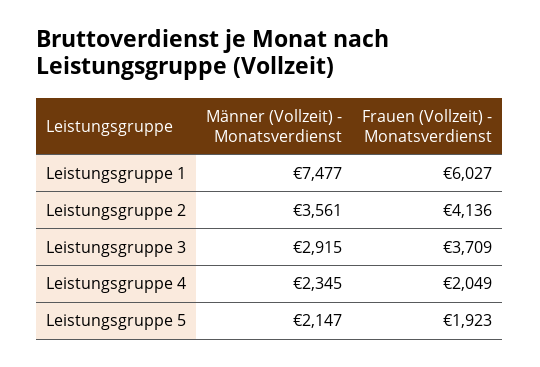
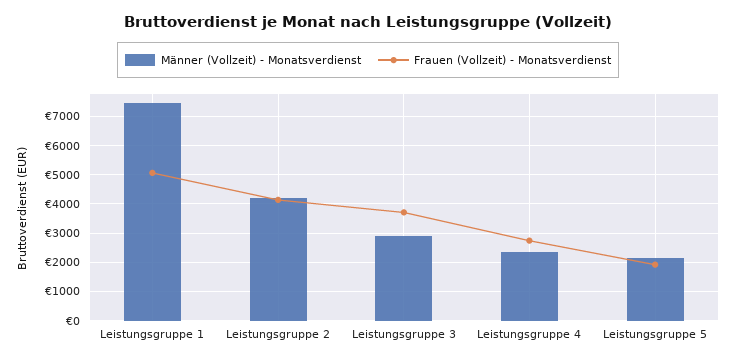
Frauen (Vollzeit) - Monatsverdienst, Leistungsgruppe 1: 6027 -> 5000
Männer (Vollzeit) - Monatsverdienst, Leistungsgruppe 2: 3561 -> 4250
Frauen (Vollzeit) - Monatsverdienst, Leistungsgruppe 4: 2049 -> 2750

